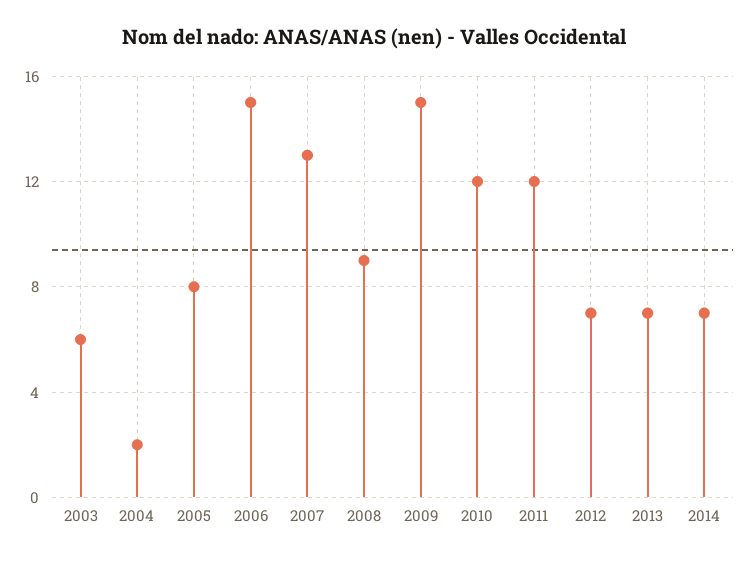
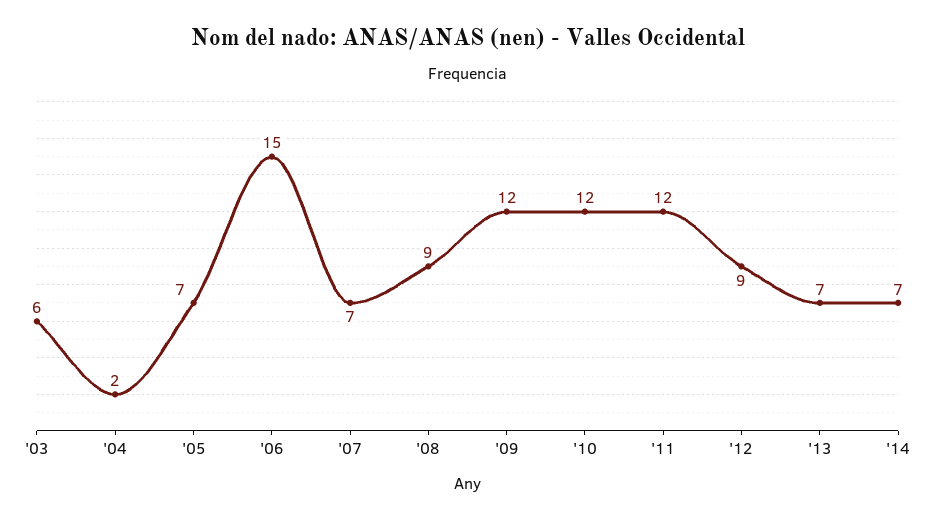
2005: 8 -> 7
2007: 13 -> 7
2009: 15 -> 12
2012: 7 -> 9

